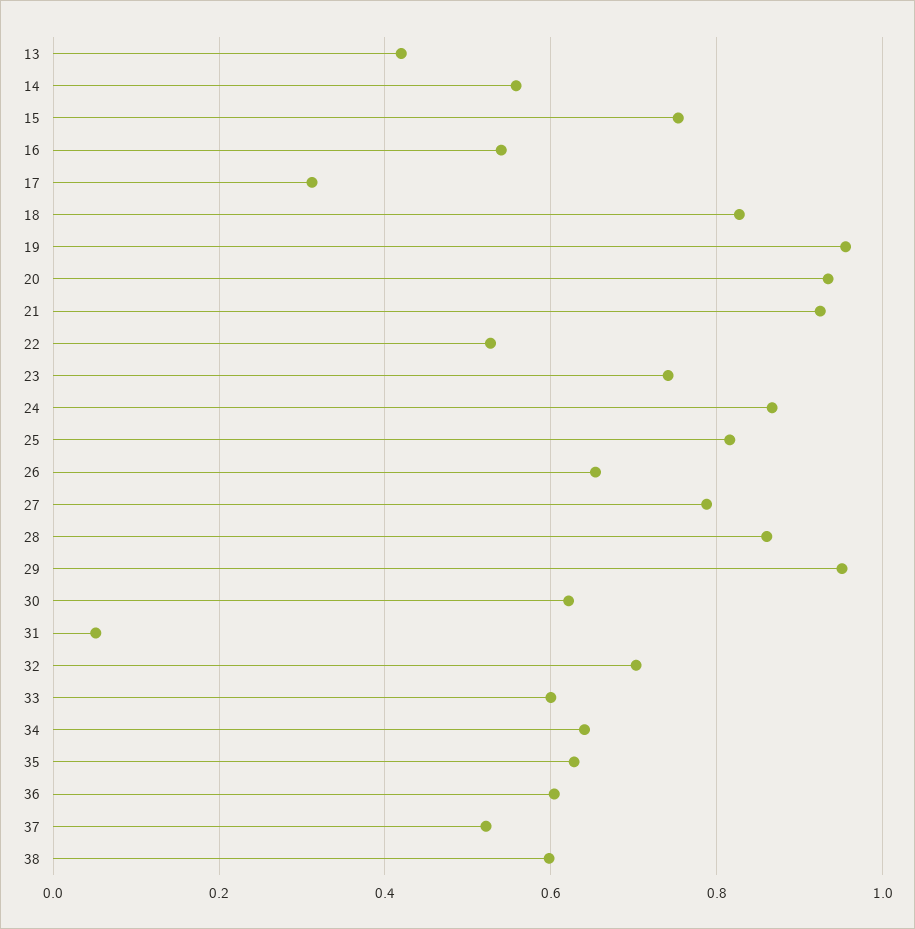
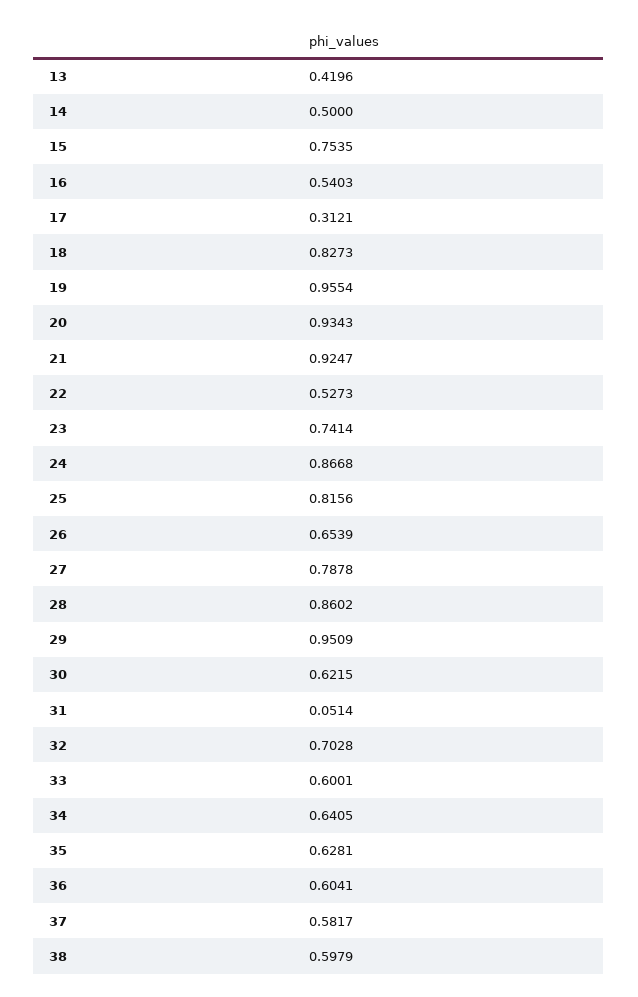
14: 0.56 -> 0.5
37: 0.52 -> 0.5817

